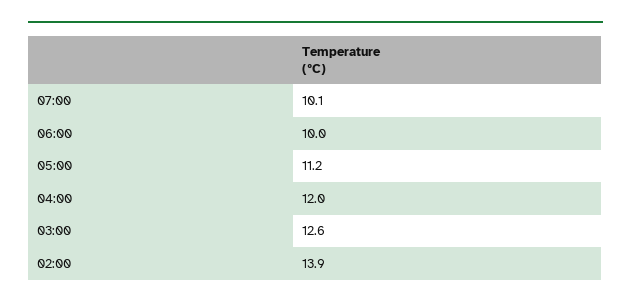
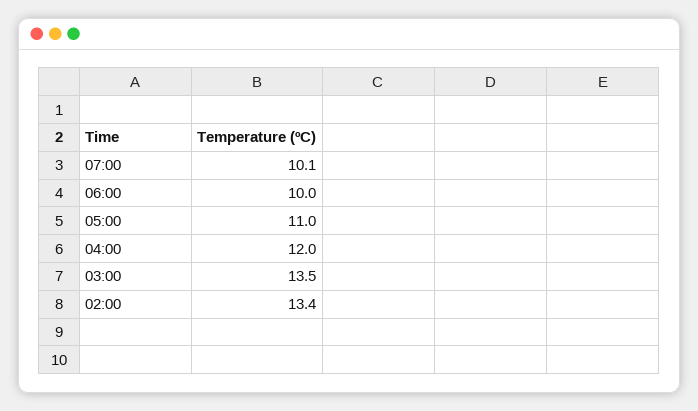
05:00: 11.2 -> 11
03:00: 12.6 -> 13.5
02:00: 13.9 -> 13.4

